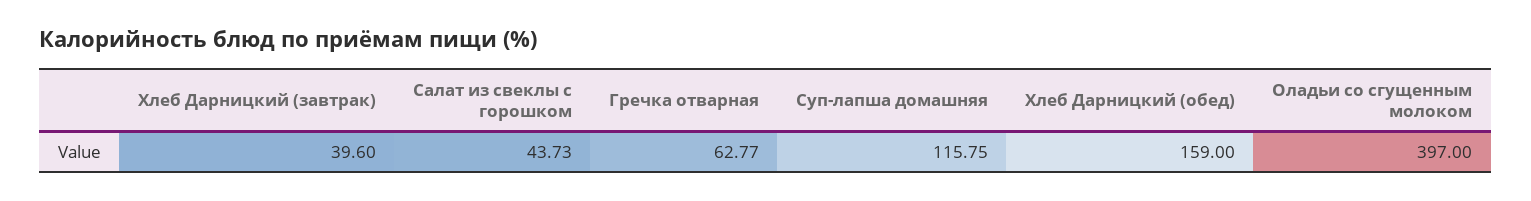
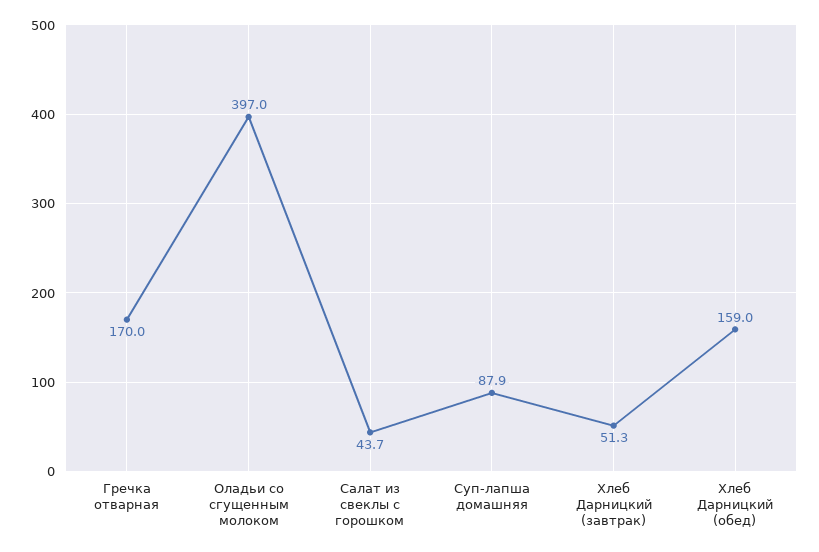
Хлеб Дарницкий (завтрак): 39.6 -> 51.3
Гречка отварная: 62.77 -> 170
Суп-лапша домашняя: 115.75 -> 87.9

